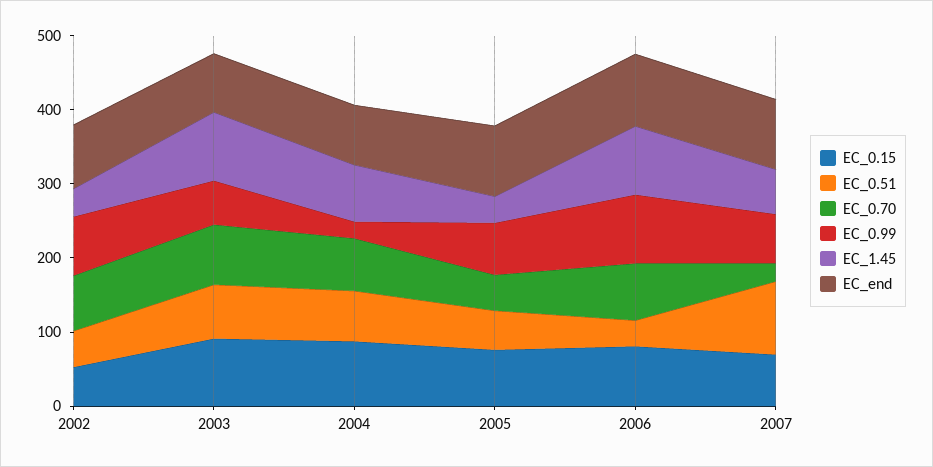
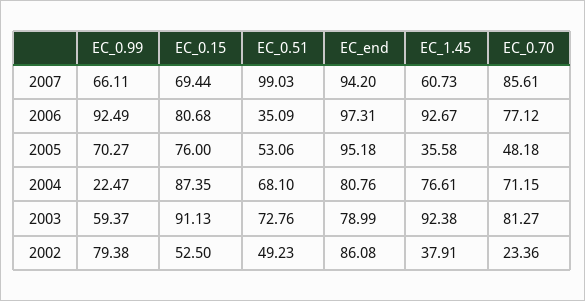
EC_0.70, 2002: 80 -> 23.36
EC_0.70, 2007: 20 -> 85.61

